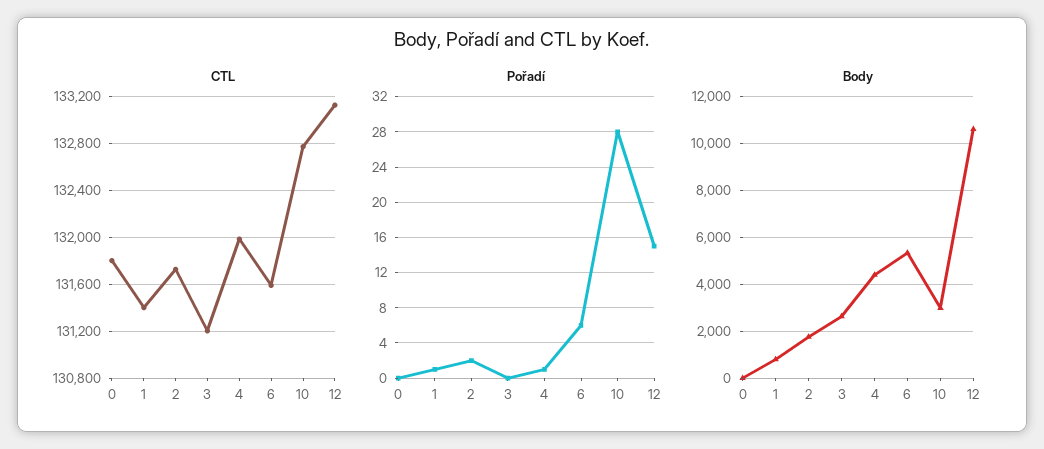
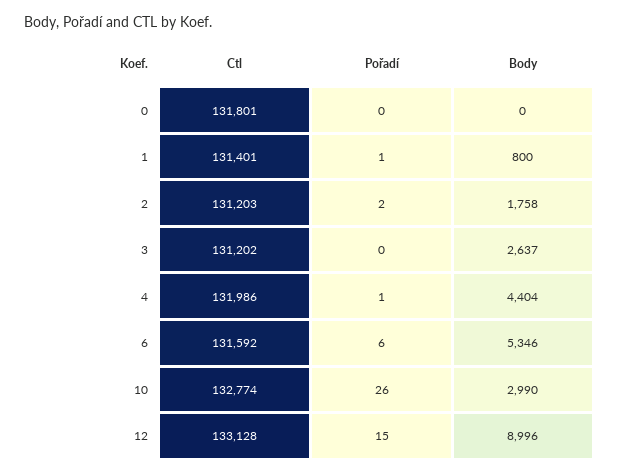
CTL, 2: 131700 -> 131203
Pořadí, 10: 28 -> 26
Body, 12: 10500 -> 8996

